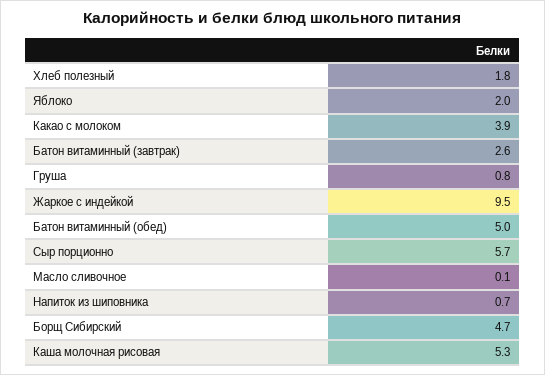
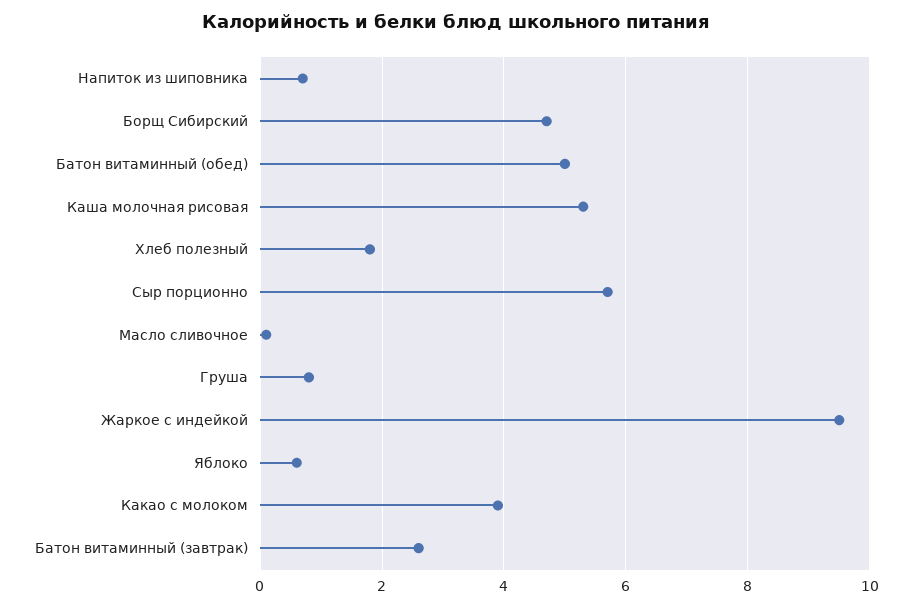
Яблоко: 2 -> 0.5

